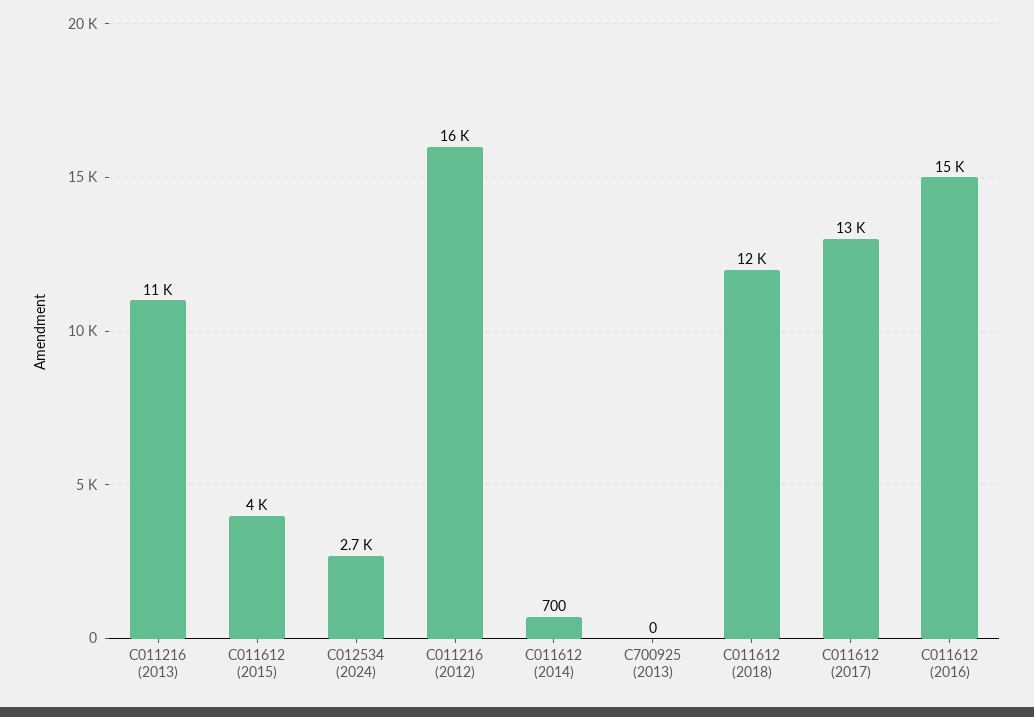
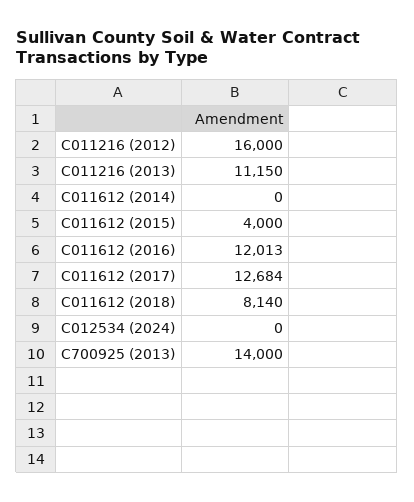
C012534 (2024): 2700 -> 0
C011612 (2014): 700 -> 0
C700925 (2013): 0 -> 14000
C011612 (2018): 12000 -> 8140
C011612 (2016): 15000 -> 12013

